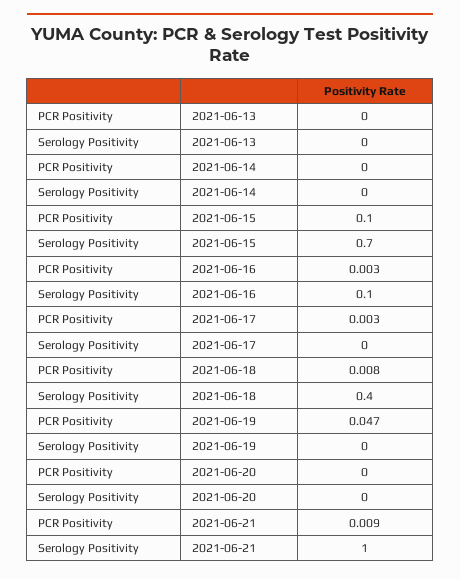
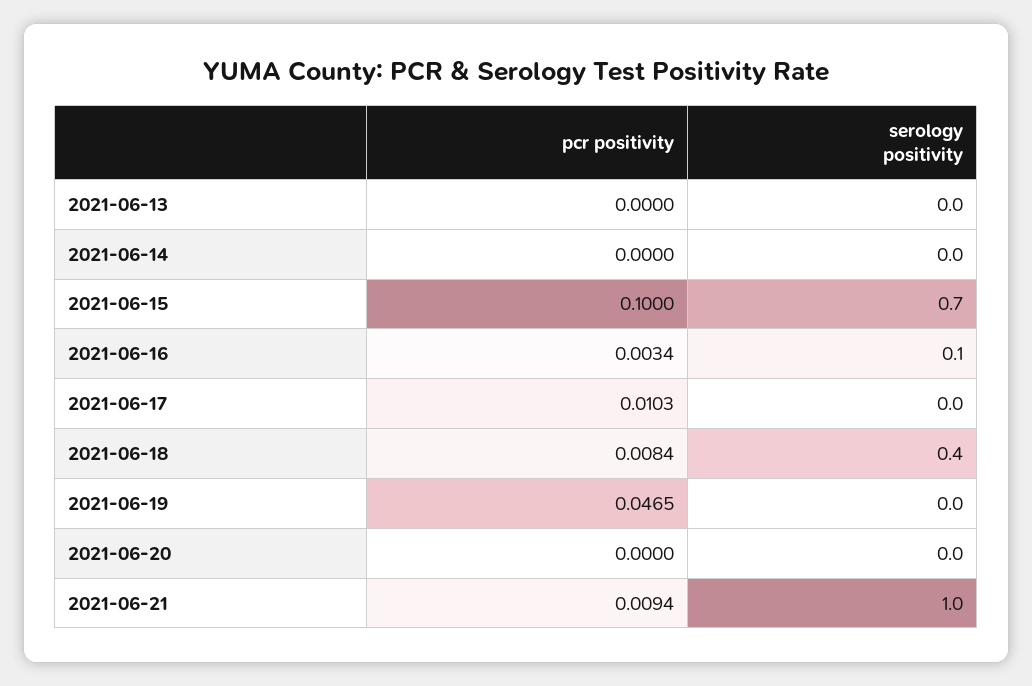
PCR Positivity, 2021-06-17: 0.003 -> 0.0103

